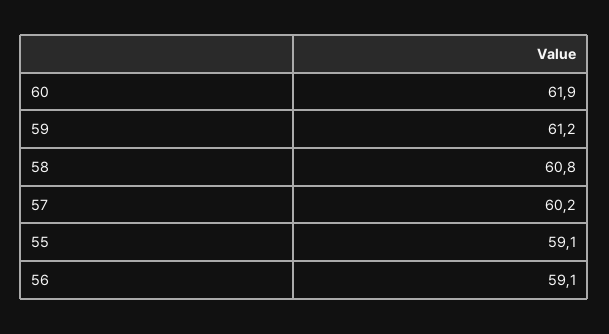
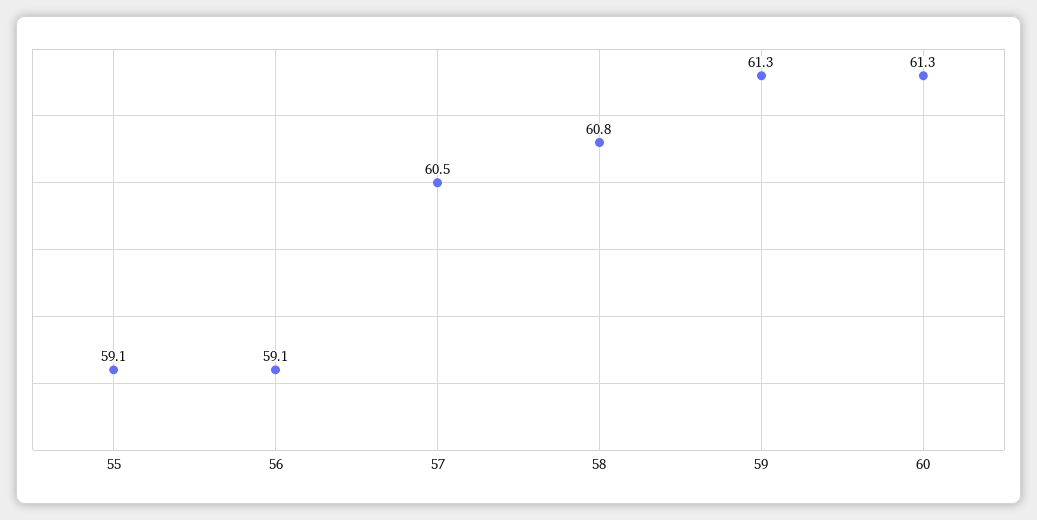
60: 61.9 -> 61.3
59: 61.2 -> 61.3
57: 60.2 -> 60.5

